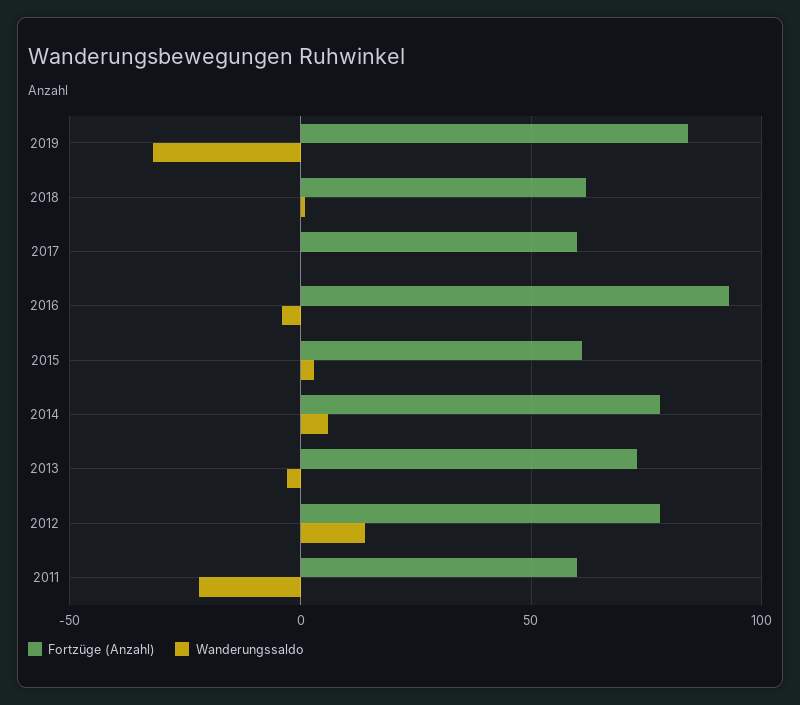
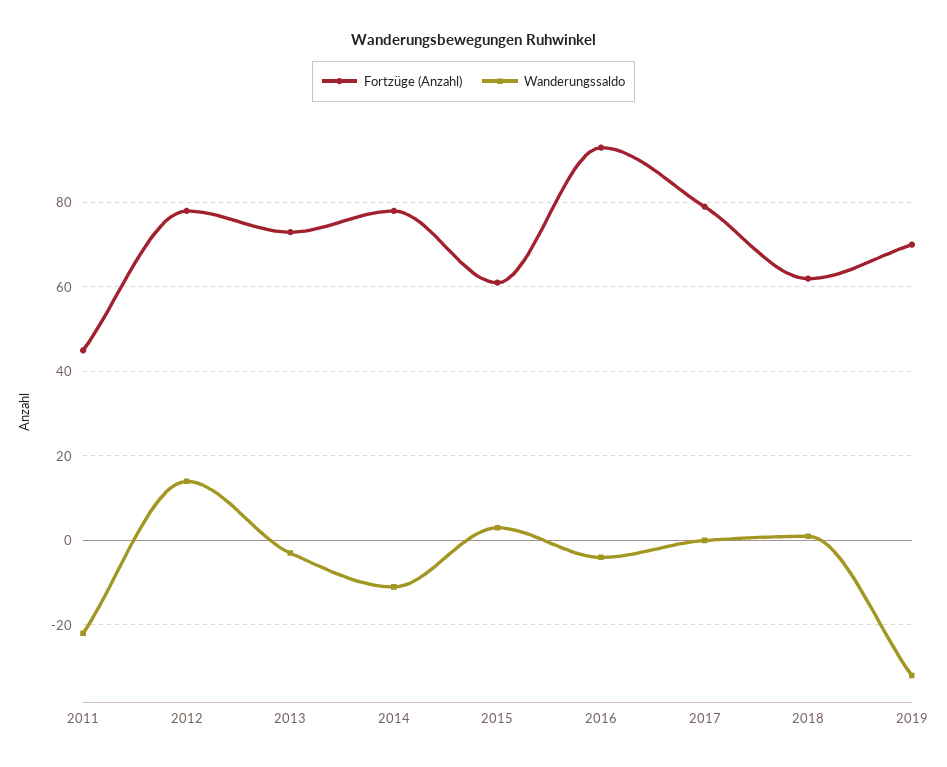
Fortzüge (Anzahl), 2019: 85 -> 70
Fortzüge (Anzahl), 2017: 60 -> 80
Wanderungssaldo, 2014: 5 -> -10
Fortzüge (Anzahl), 2011: 60 -> 45

